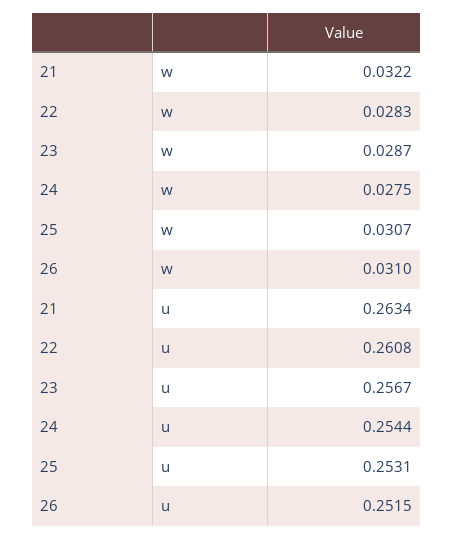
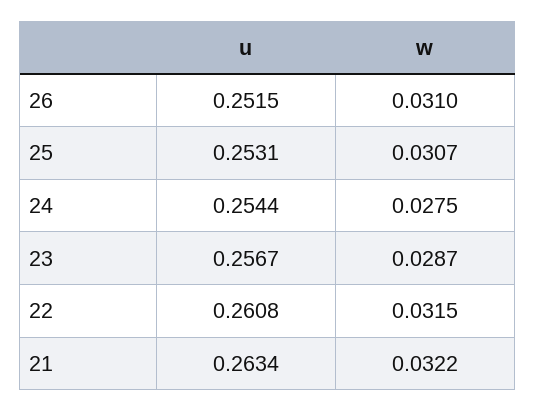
22, w: 0.0283 -> 0.0315

